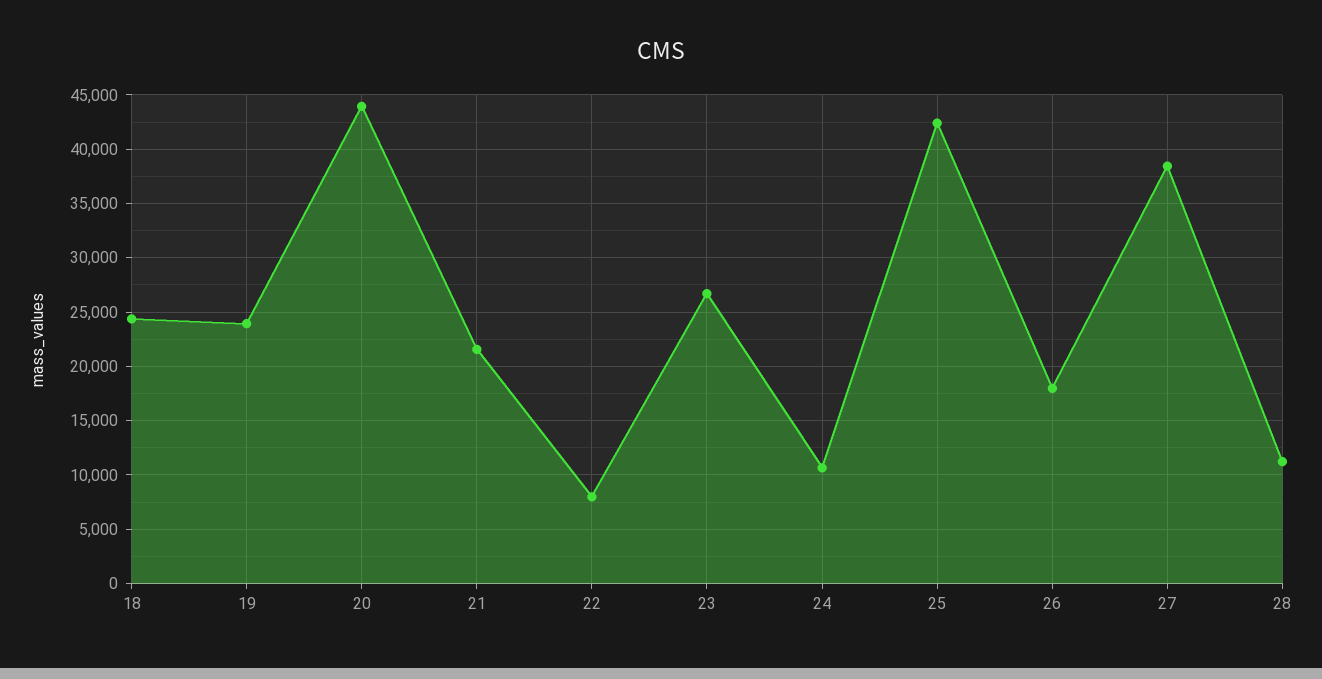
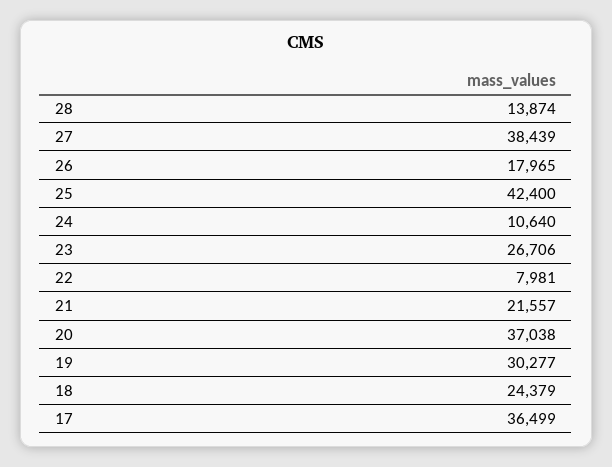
19: 24000 -> 30277
20: 44000 -> 37038
28: 11000 -> 13874
17: none -> 36499

